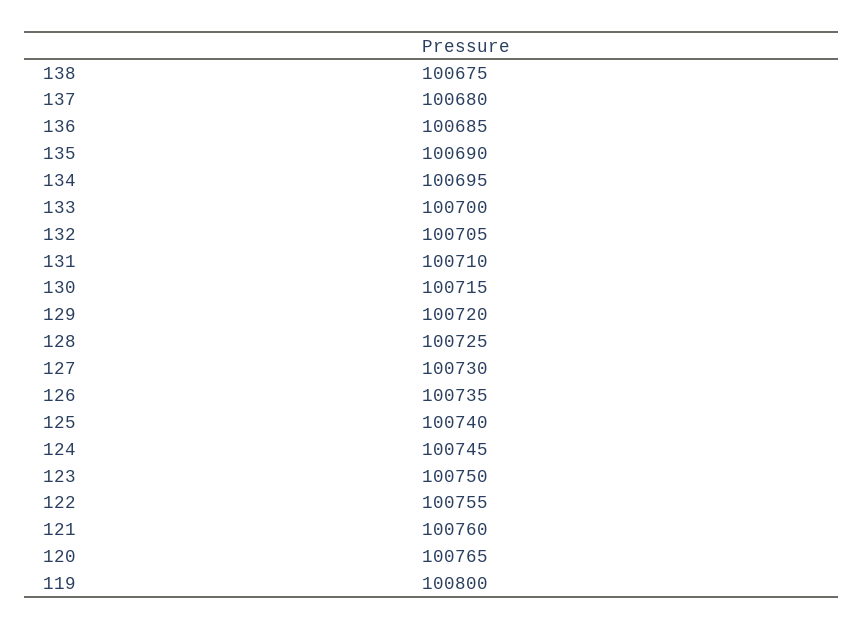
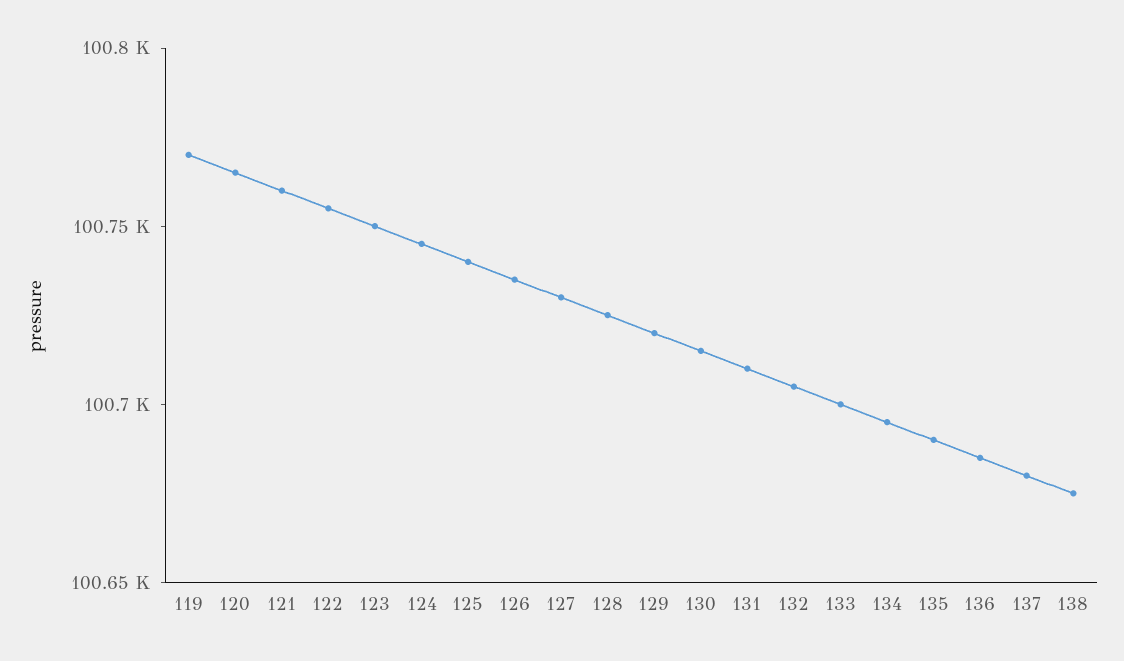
119: 100800 -> 100770

